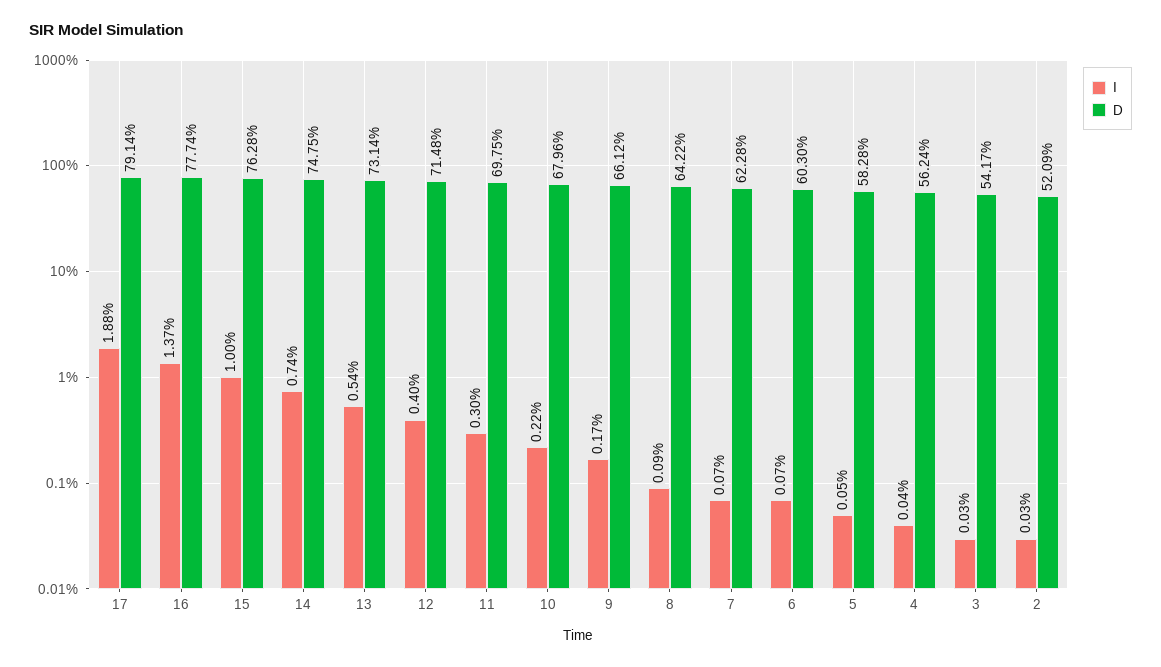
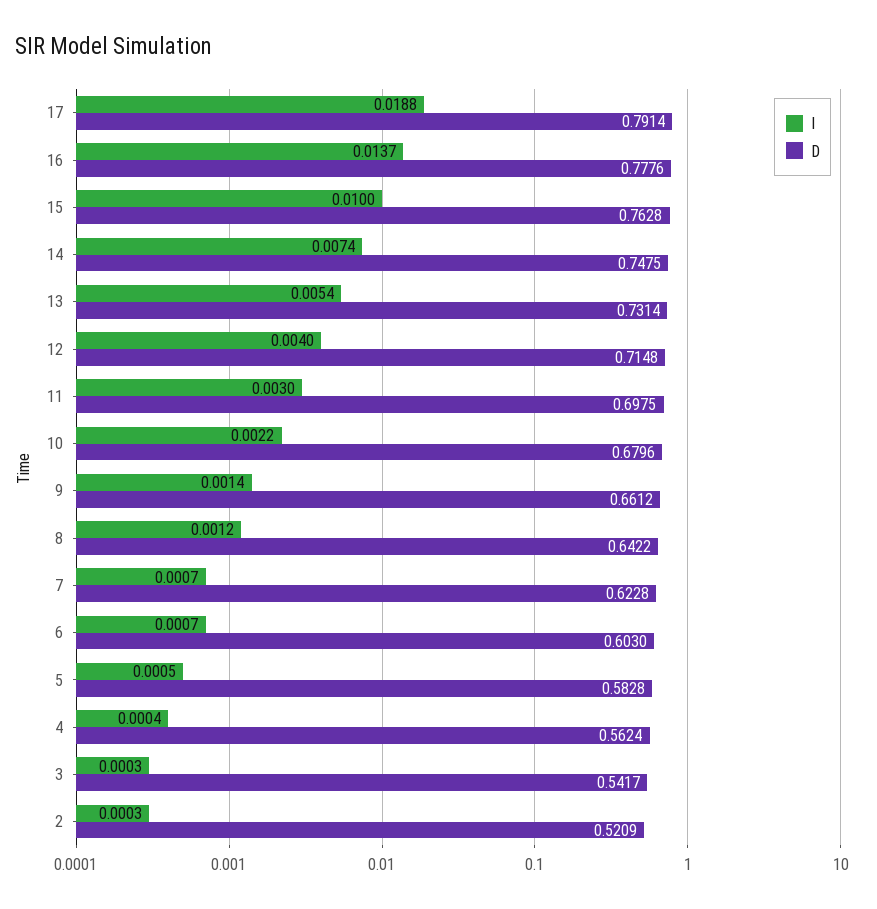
D, 16: 0.7774 -> 0.7776
I, 9: 0.0017 -> 0.0014
I, 8: 0.0009 -> 0.0012

